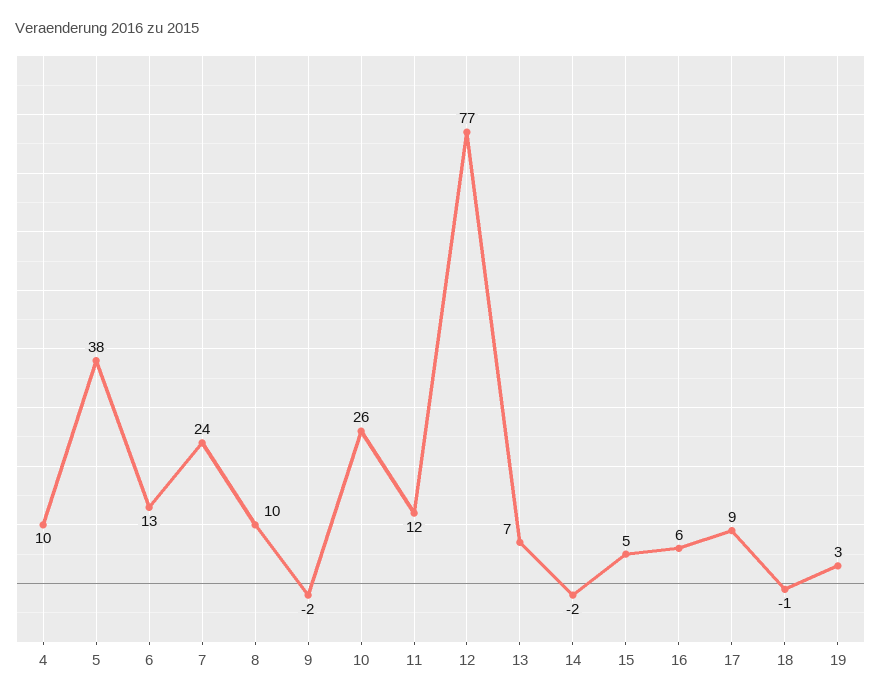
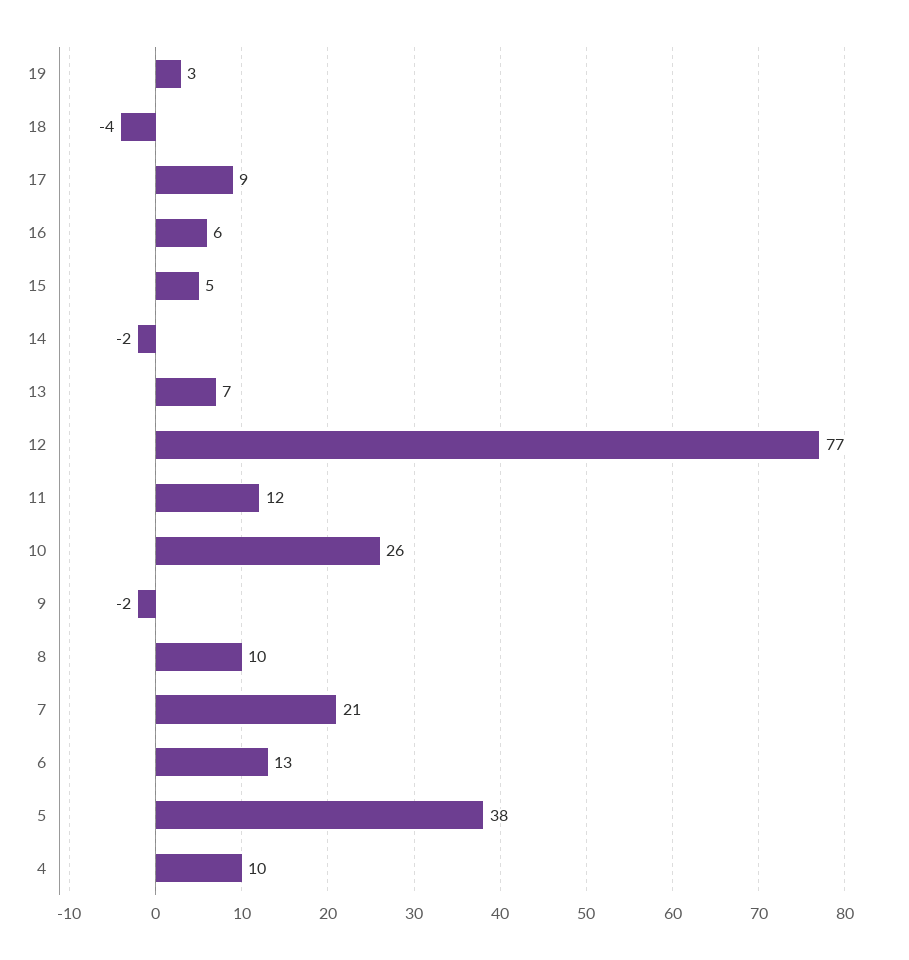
7: 24 -> 21
18: -1 -> -4

